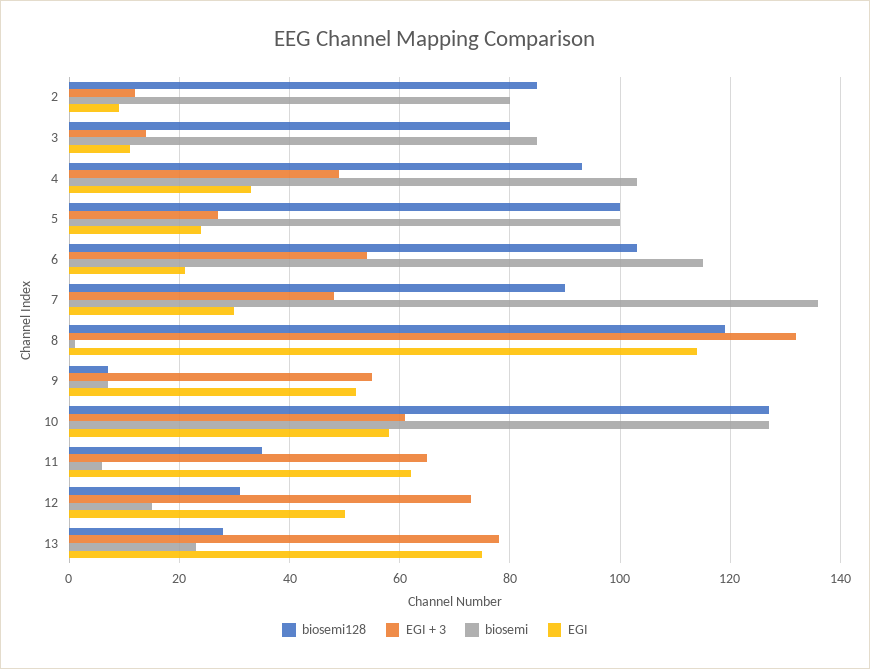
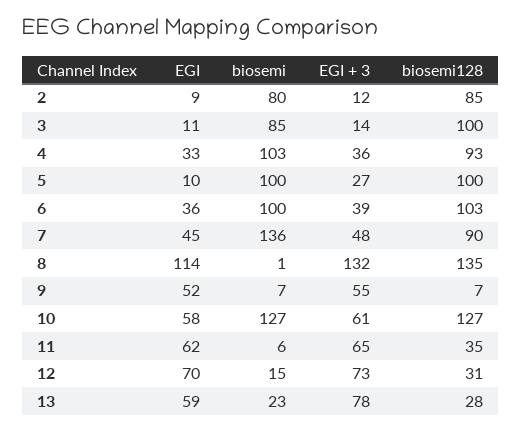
biosemi128, 3: 80 -> 100
EGI + 3, 4: 50 -> 36
EGI, 5: 25 -> 10
EGI + 3, 6: 55 -> 39
biosemi, 6: 115 -> 100
EGI, 6: 20 -> 36
EGI, 7: 30 -> 45
biosemi128, 8: 120 -> 135
EGI, 12: 50 -> 70
EGI, 13: 75 -> 59

